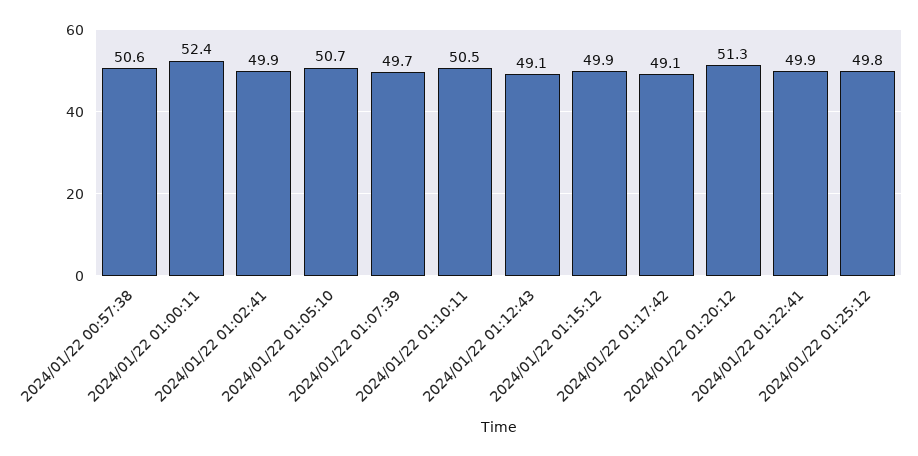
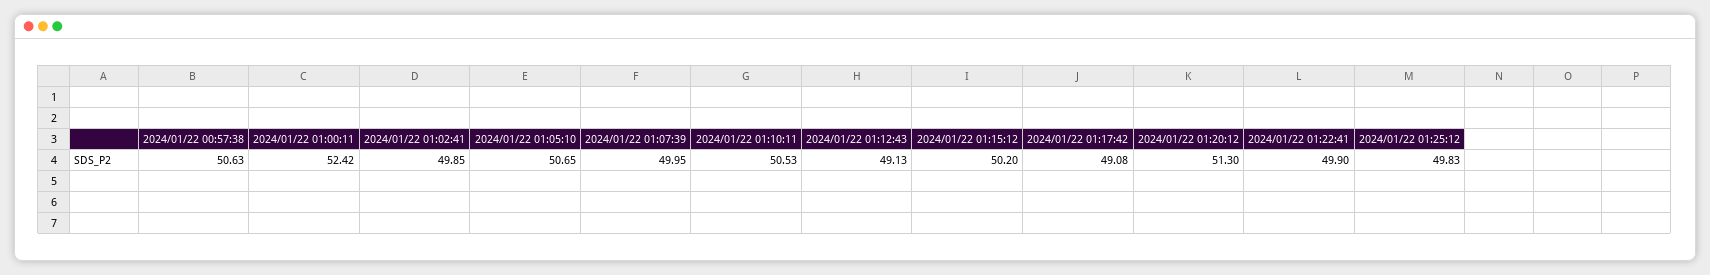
2024/01/22 01:07:39: 49.7 -> 49.95
2024/01/22 01:15:12: 49.9 -> 50.2

